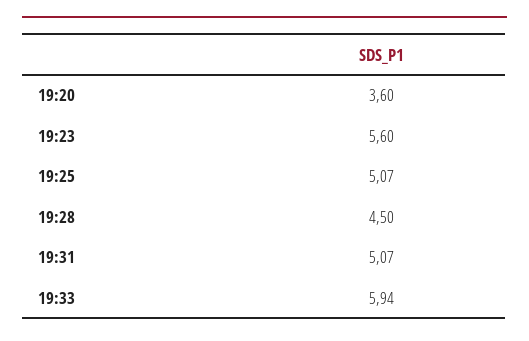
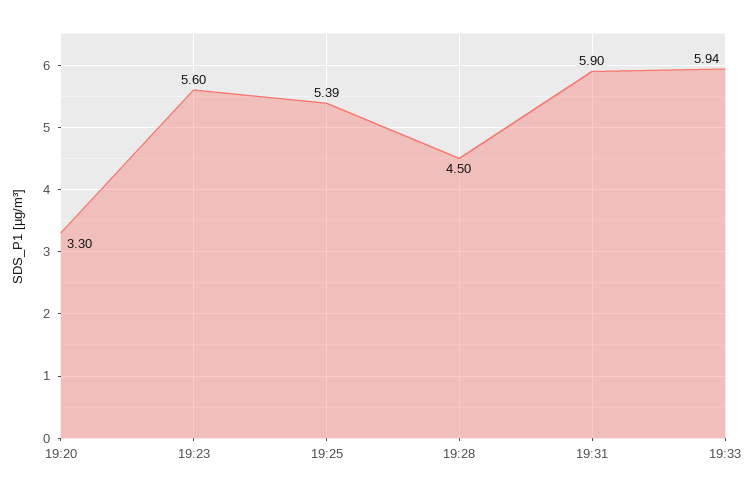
19:20: 3.6 -> 3.3
19:25: 5.07 -> 5.39
19:31: 5.07 -> 5.9

